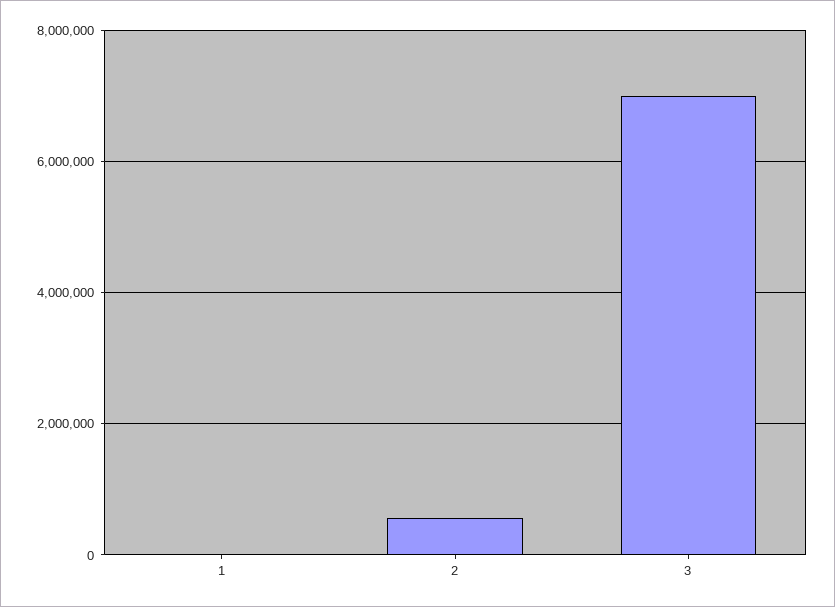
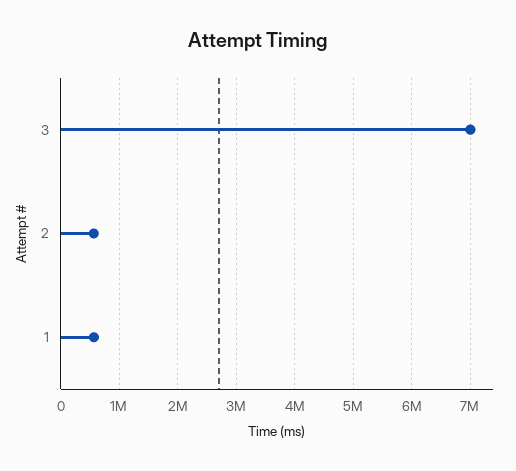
1: 0 -> 600000

